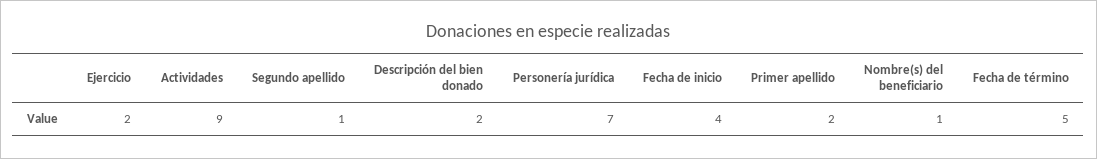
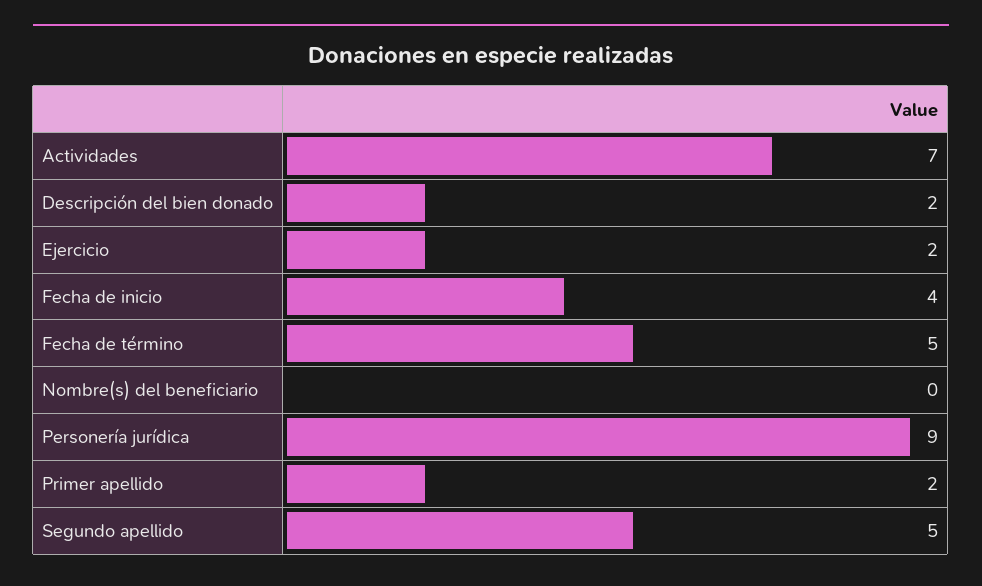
Actividades: 9 -> 7
Segundo apellido: 1 -> 5
Personería jurídica: 7 -> 9
Nombre(s) del beneficiario: 1 -> 0

